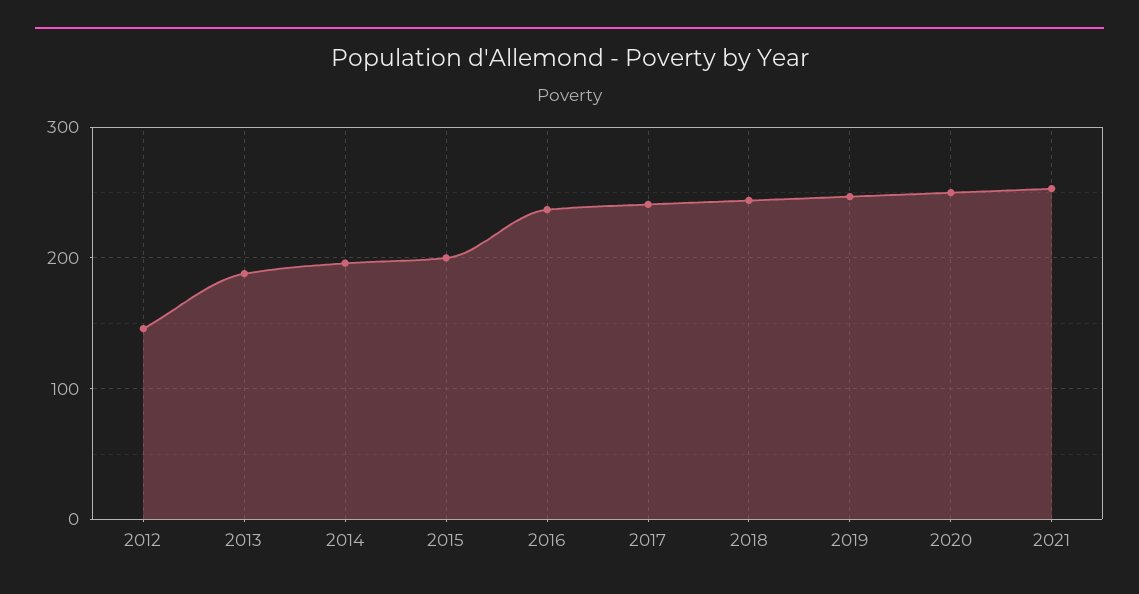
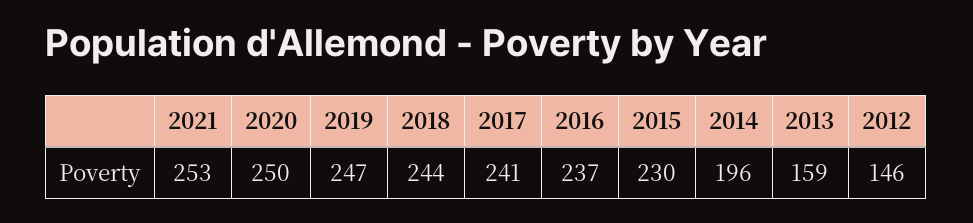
2013: 190 -> 159
2015: 200 -> 230

